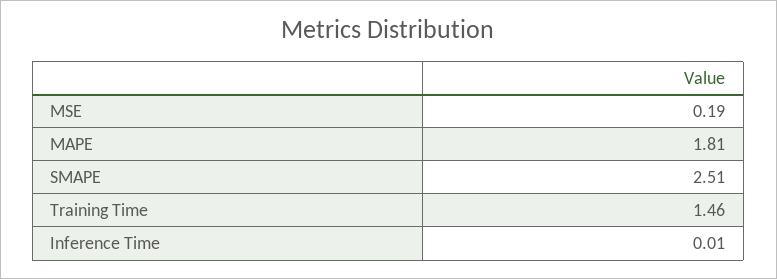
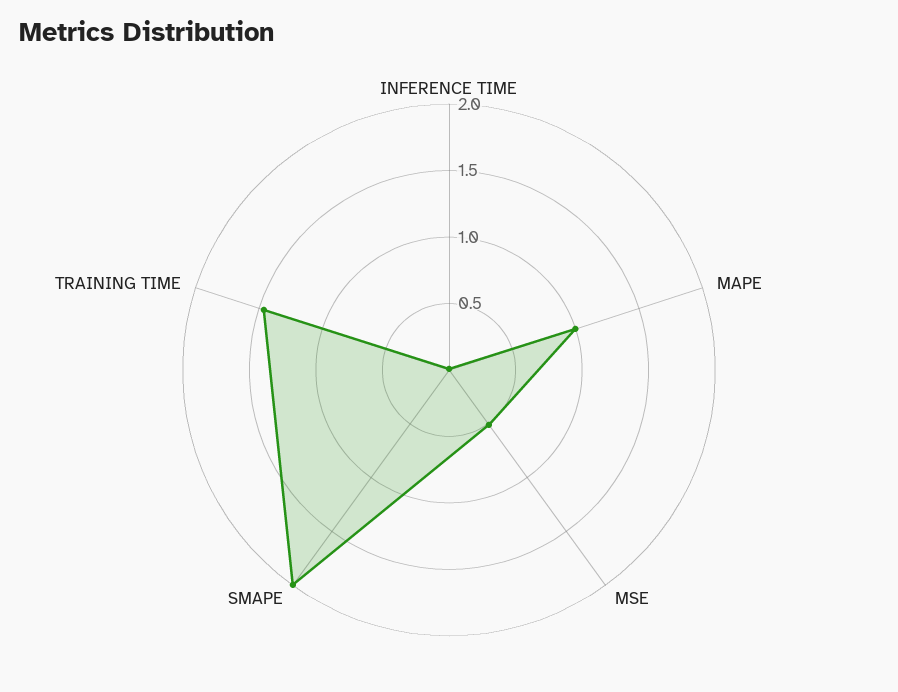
MSE: 0.19 -> 0.5
MAPE: 1.81 -> 1
SMAPE: 2.51 -> 2

